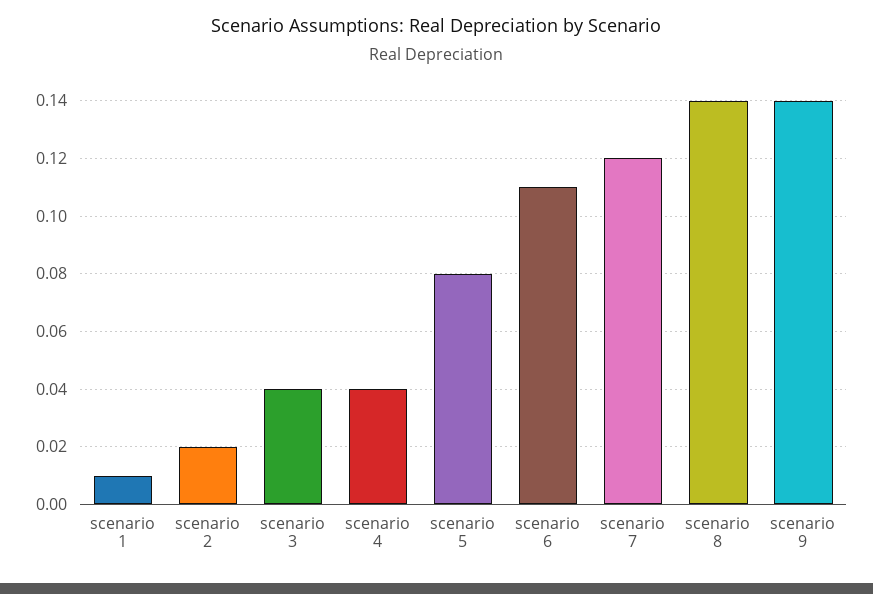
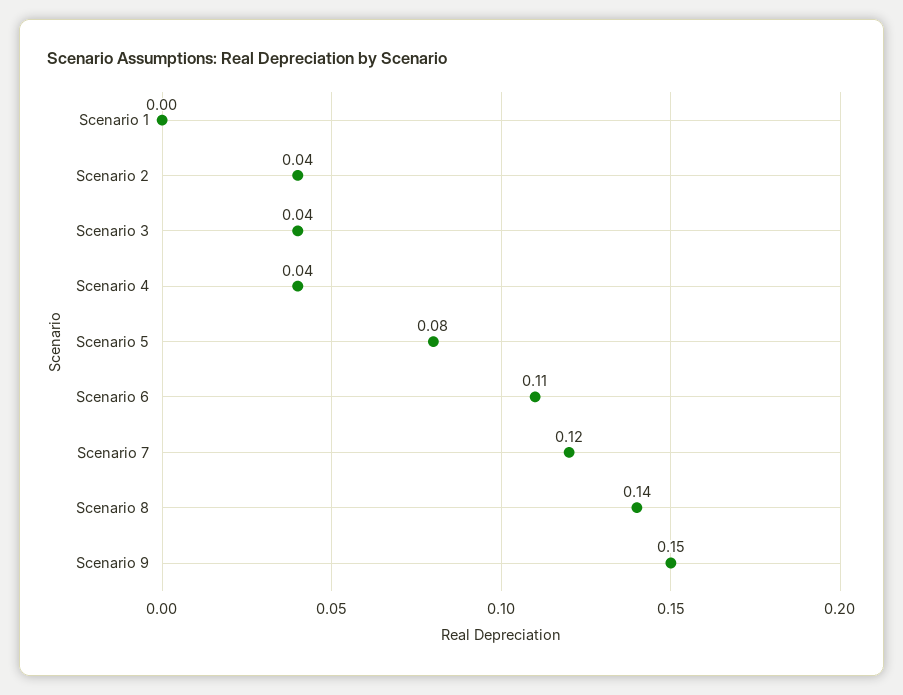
scenario 1: 0.01 -> 0
scenario 2: 0.02 -> 0.04
scenario 9: 0.14 -> 0.15

